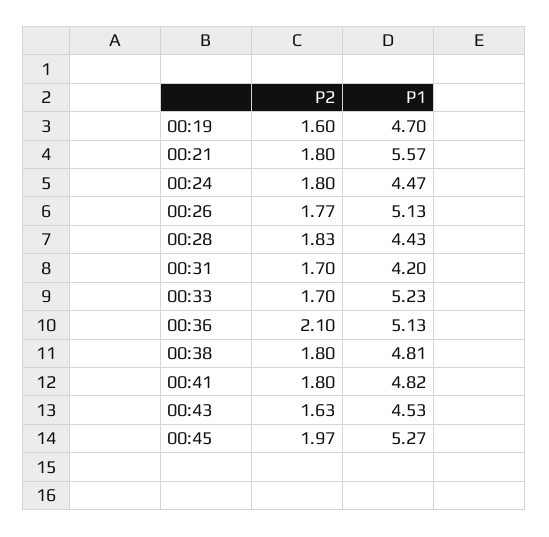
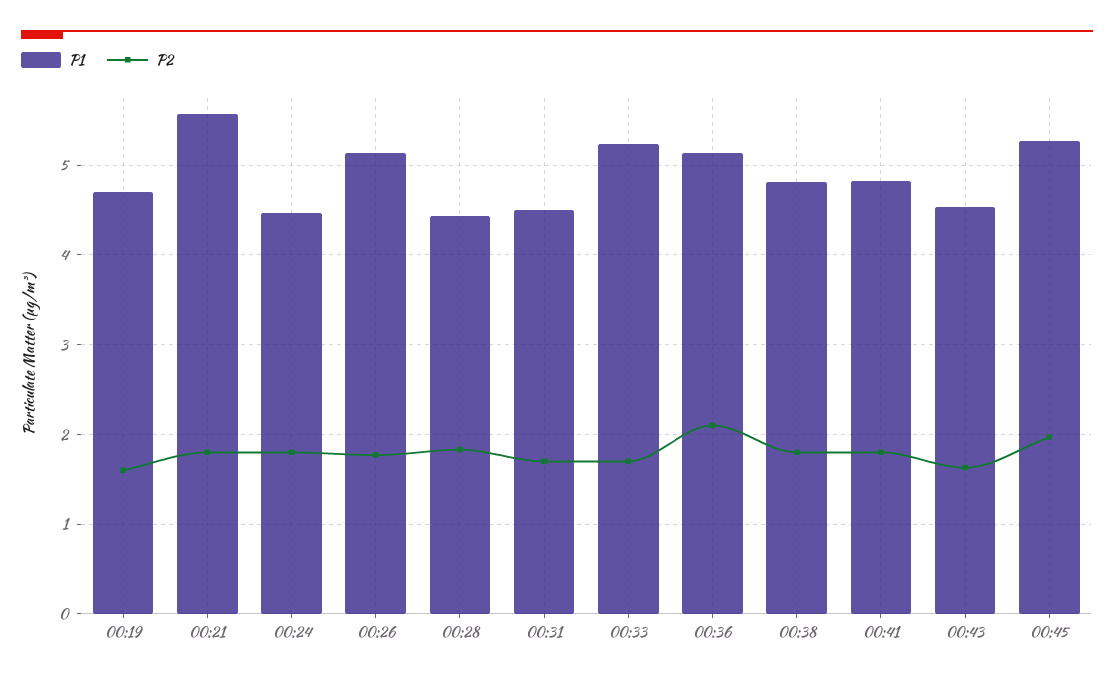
P1, 00:31: 4.2 -> 4.5

